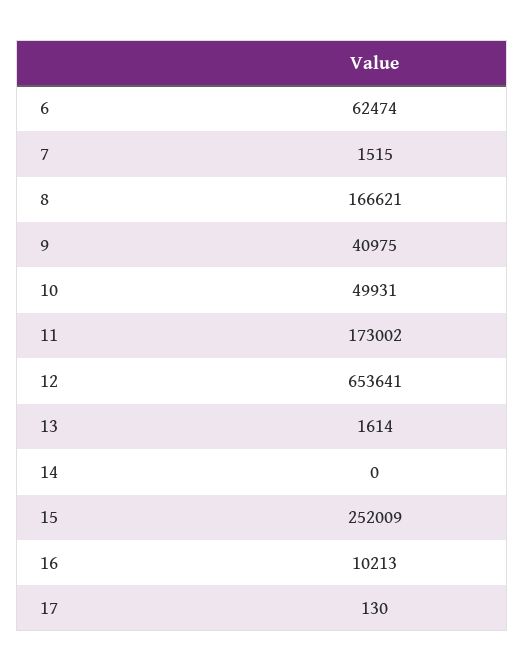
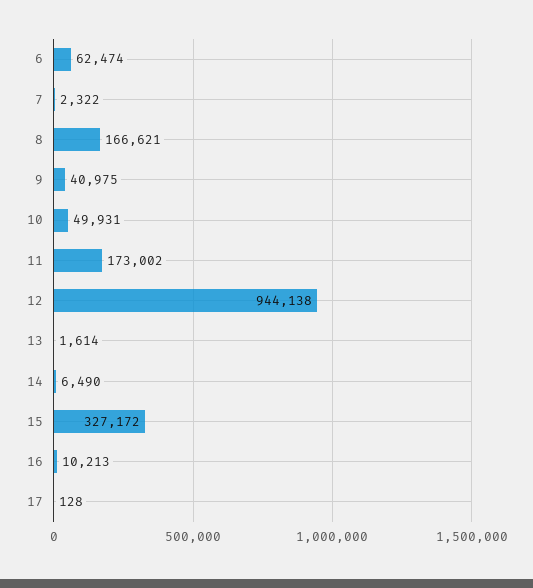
7: 1515 -> 2322
12: 653641 -> 944138
14: 0 -> 6490
15: 252009 -> 327172
17: 130 -> 128

